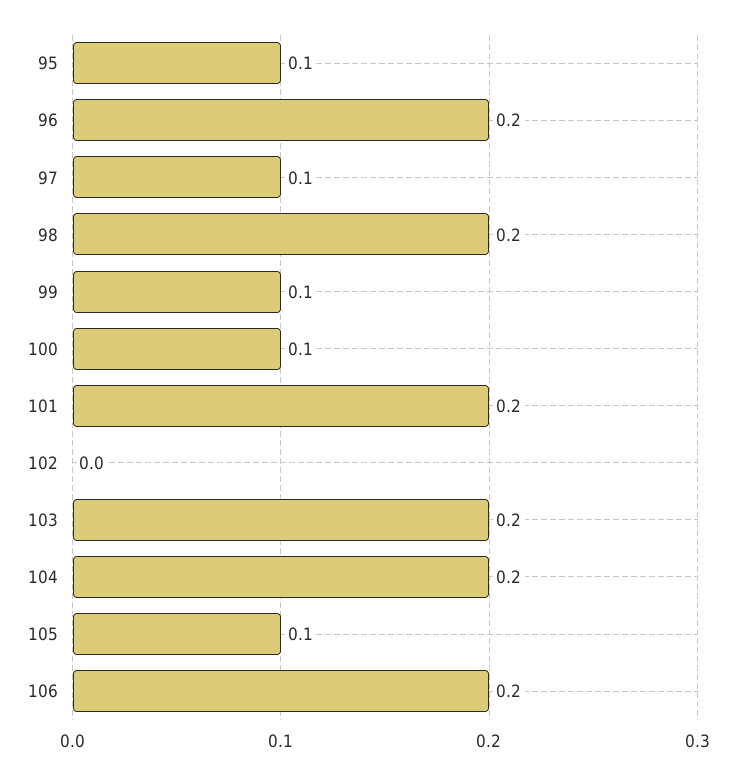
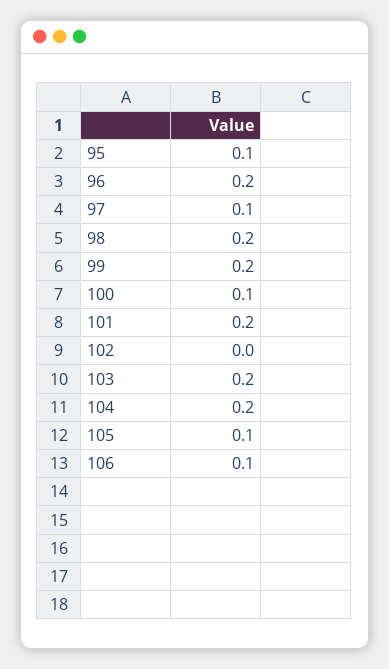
99: 0.1 -> 0.2
106: 0.2 -> 0.1

